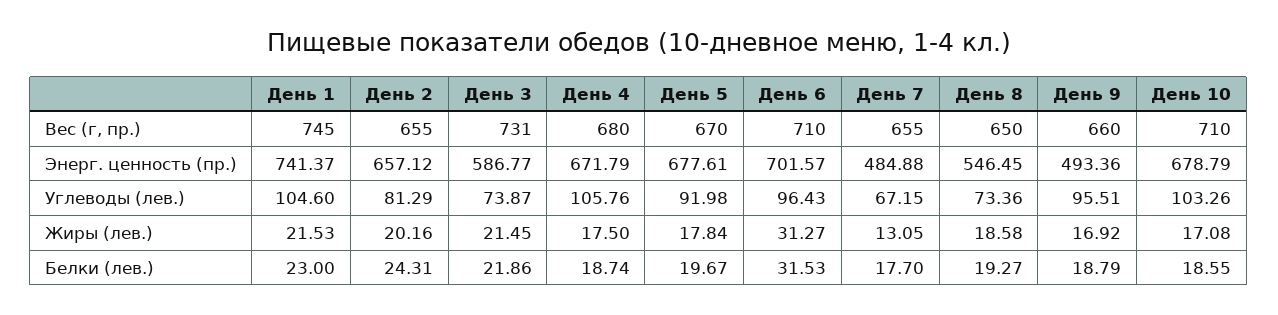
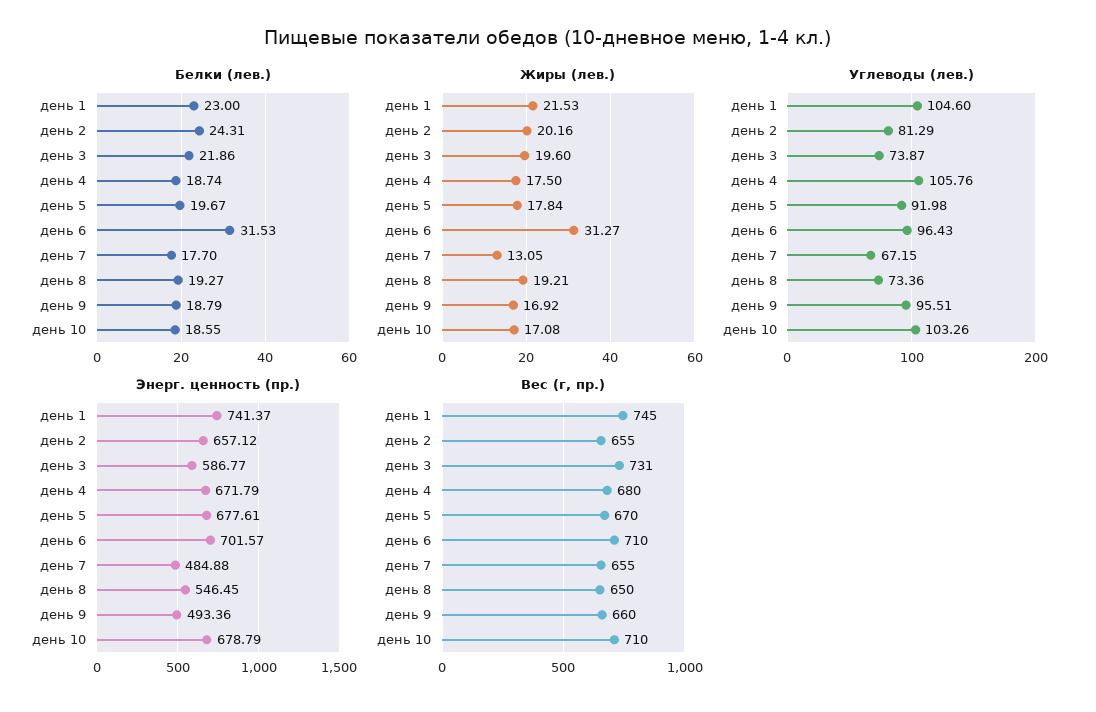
Жиры (лев.), День 3: 21.45 -> 19.6
Жиры (лев.), День 8: 18.58 -> 19.21

